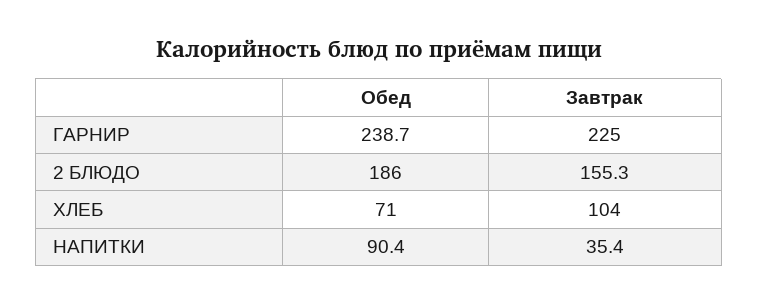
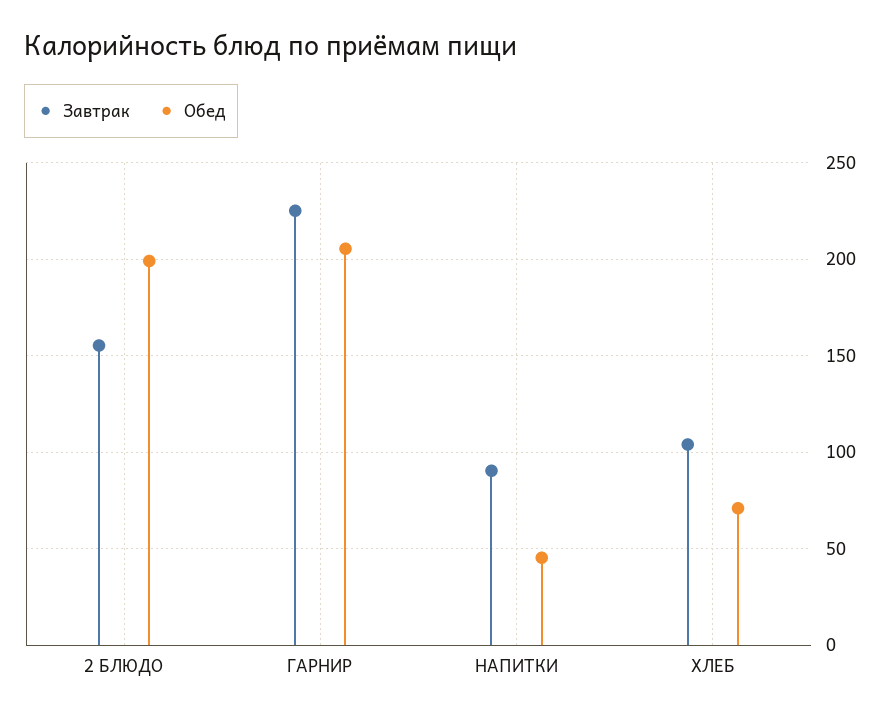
Обед, ГАРНИР: 238.7 -> 205
Обед, 2 БЛЮДО: 186 -> 200
Обед, НАПИТКИ: 90.4 -> 45
Завтрак, НАПИТКИ: 35.4 -> 90

